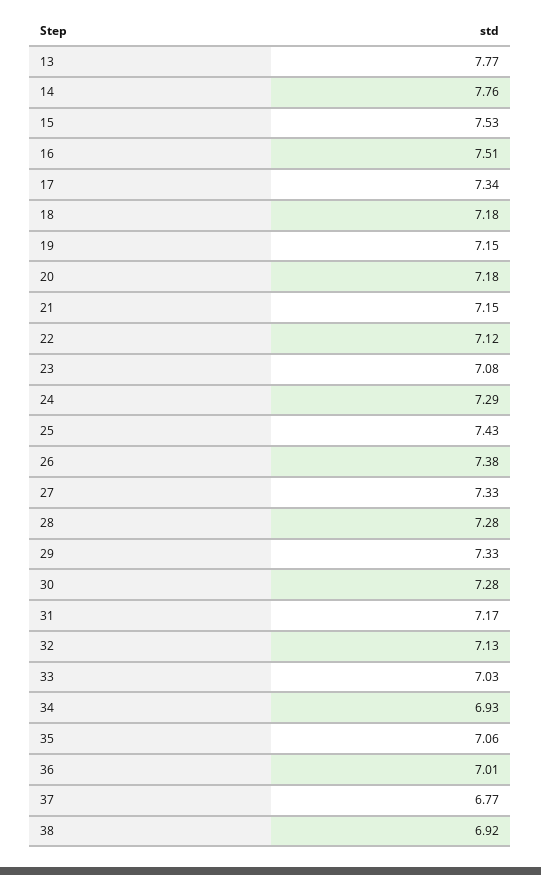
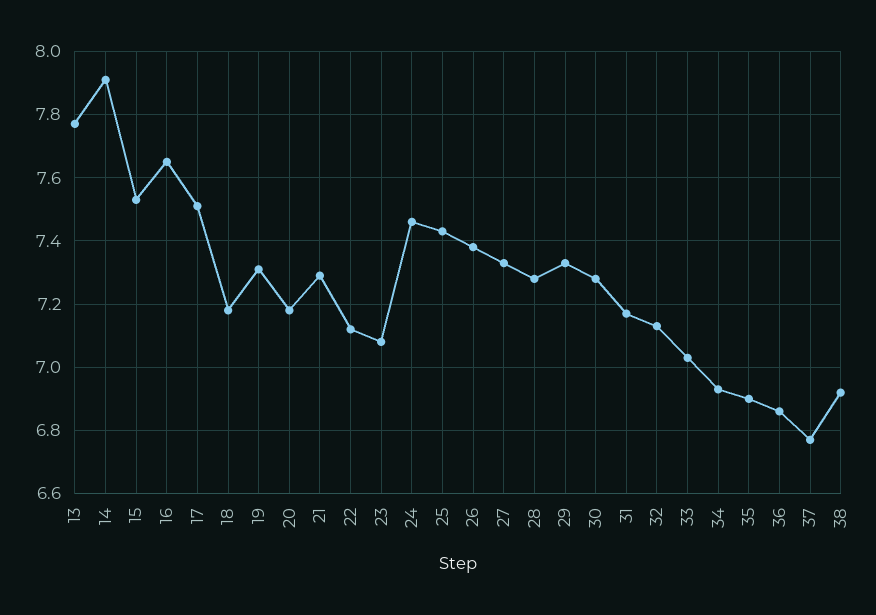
14: 7.76 -> 7.9
16: 7.51 -> 7.65
17: 7.34 -> 7.5
19: 7.15 -> 7.3
21: 7.15 -> 7.3
24: 7.29 -> 7.45
35: 7.06 -> 6.9
36: 7.01 -> 6.85

